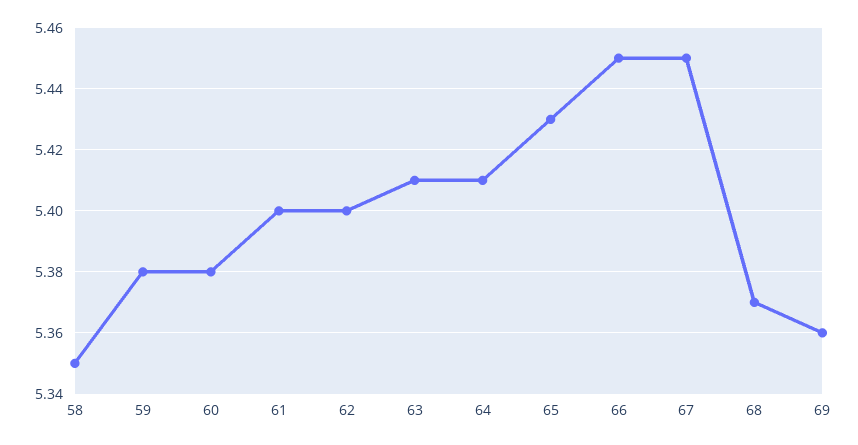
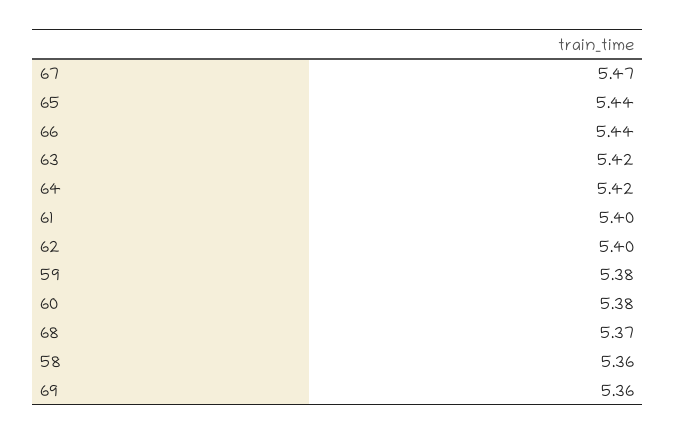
58: 5.35 -> 5.36
63: 5.41 -> 5.42
64: 5.41 -> 5.42
65: 5.43 -> 5.44
66: 5.45 -> 5.44
67: 5.45 -> 5.47

